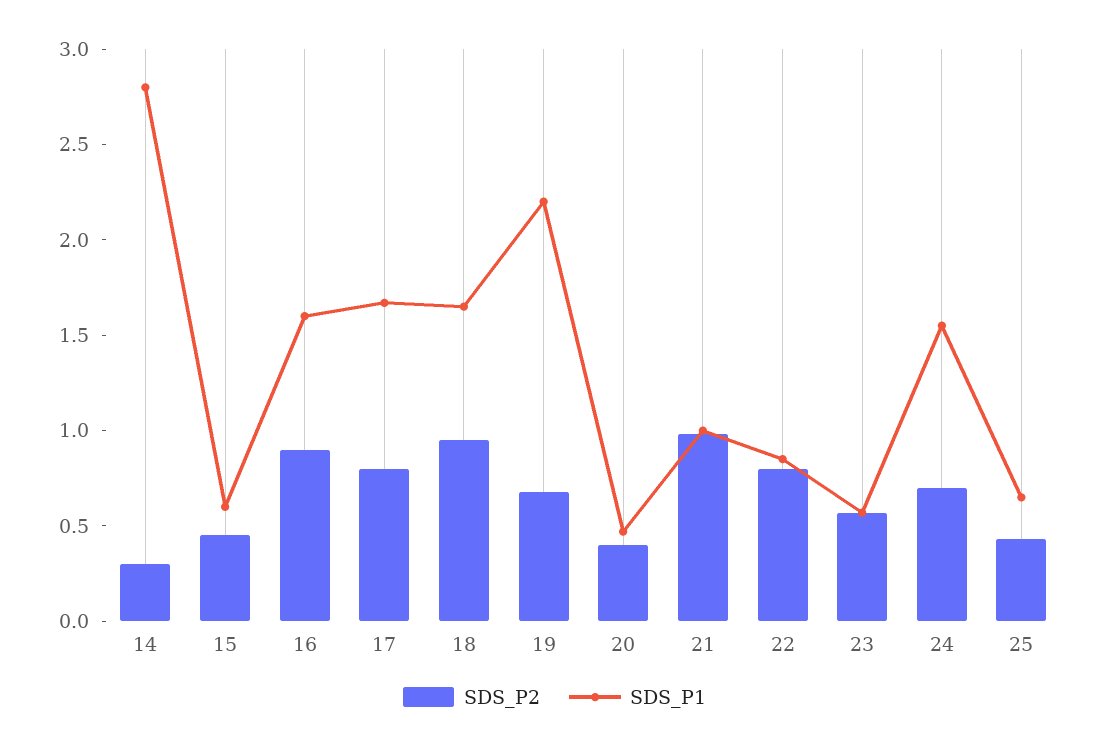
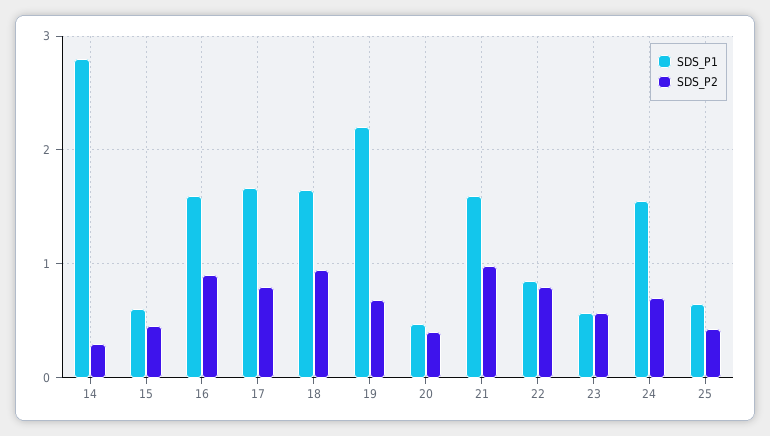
SDS_P1, 21: 1 -> 1.6

